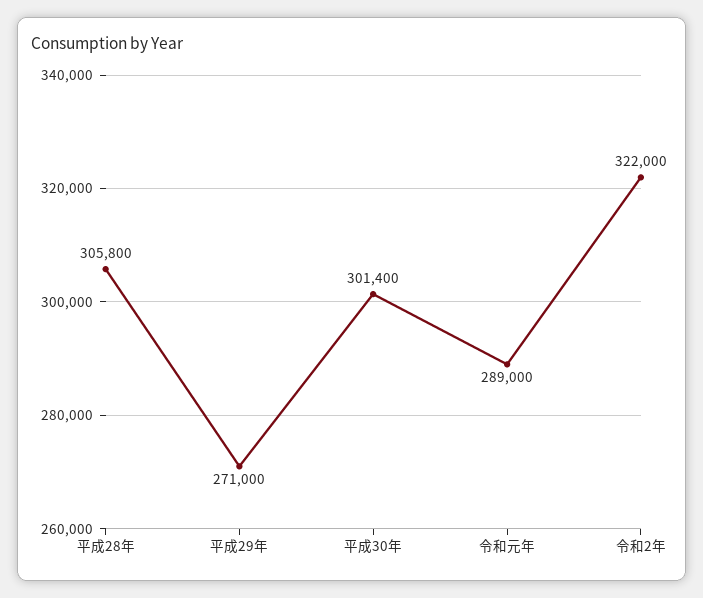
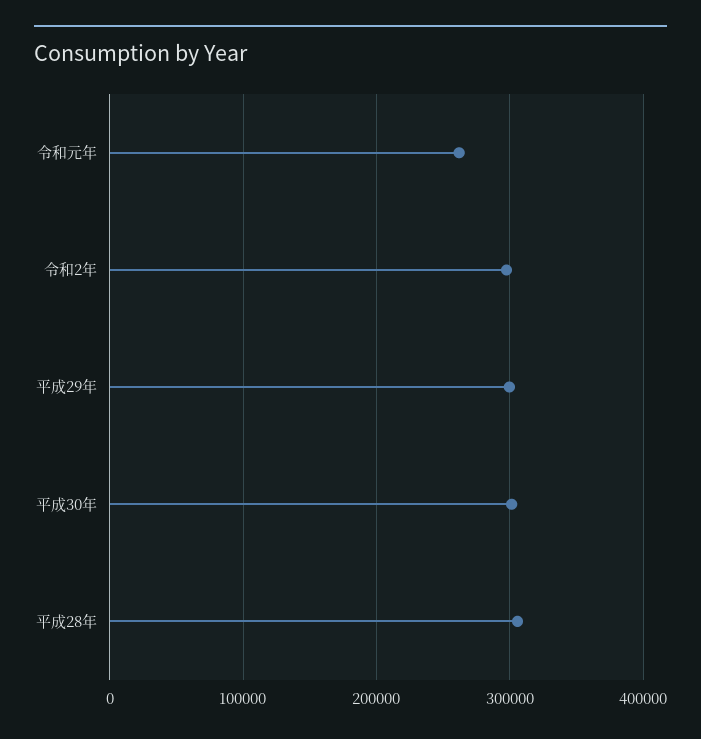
平成29年: 271000 -> 300000
令和元年: 289000 -> 260000
令和2年: 322000 -> 300000

